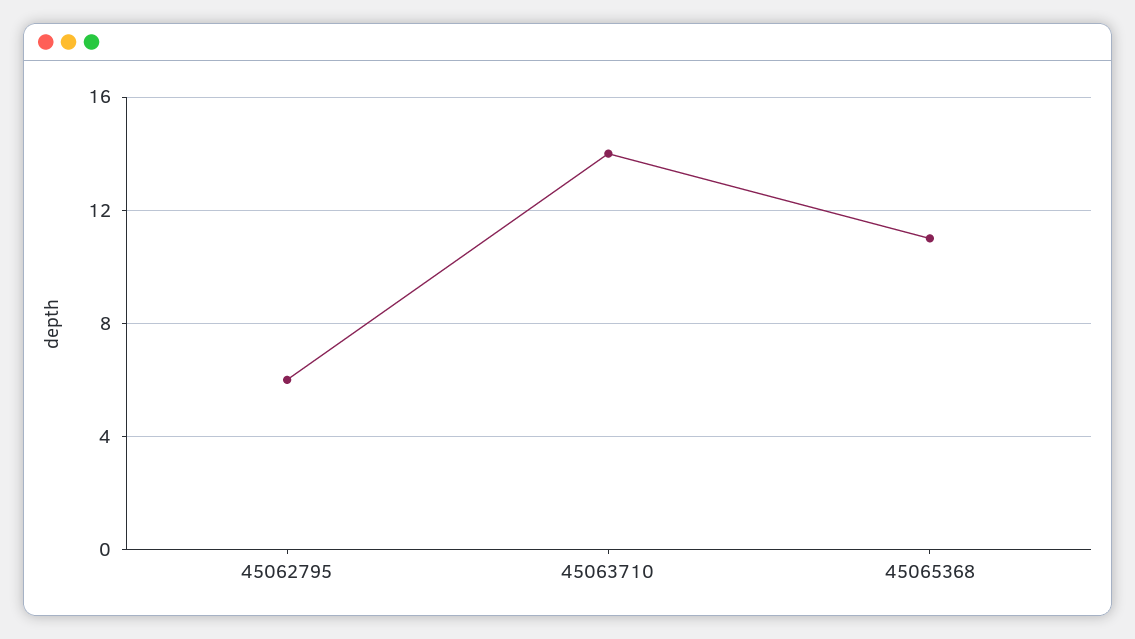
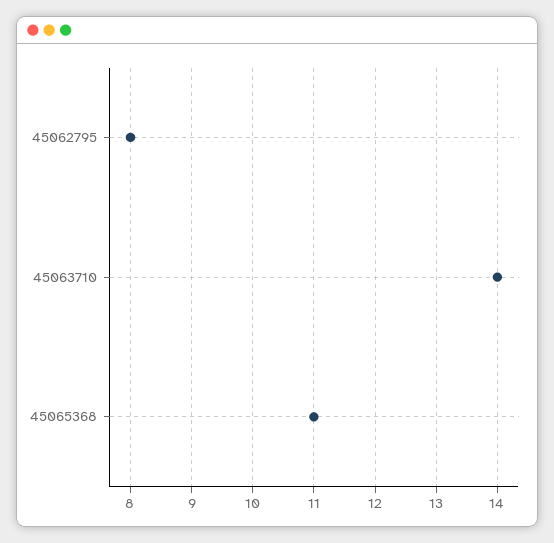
45062795: 6 -> 8

